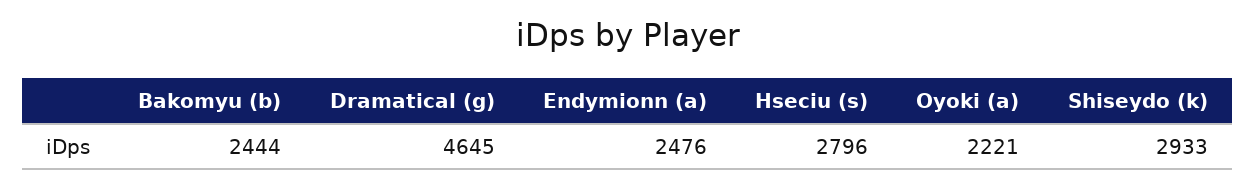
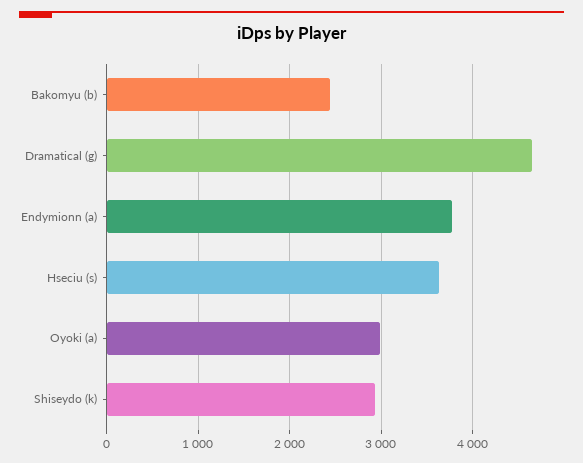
Endymionn (a): 2476 -> 3800
Hseciu (s): 2796 -> 3600
Oyoki (a): 2221 -> 3000

